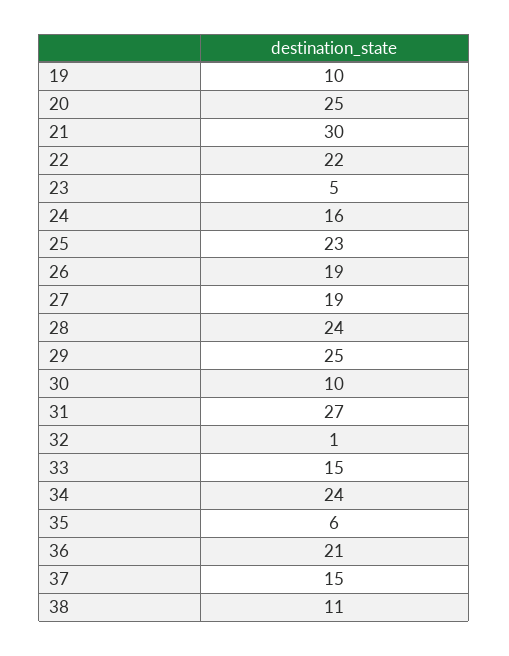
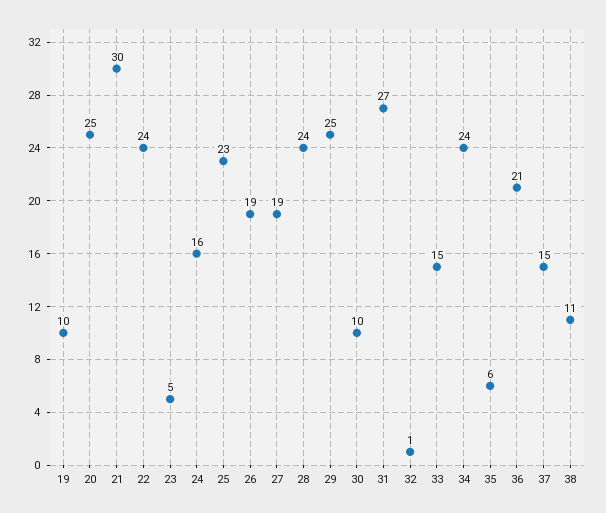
22: 22 -> 24

